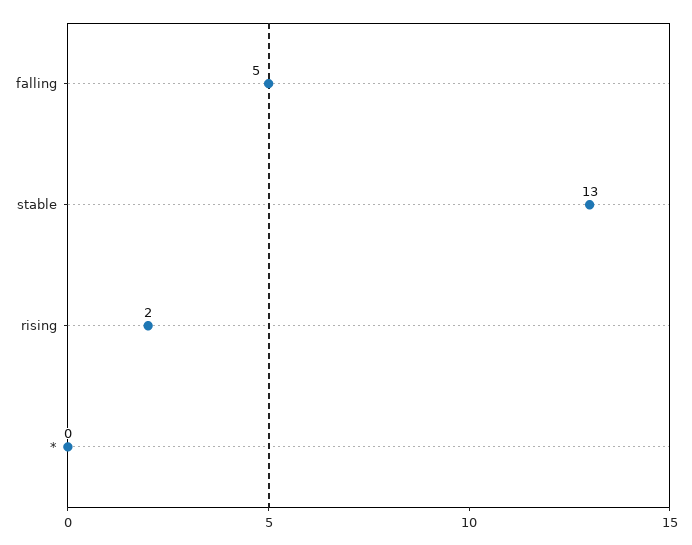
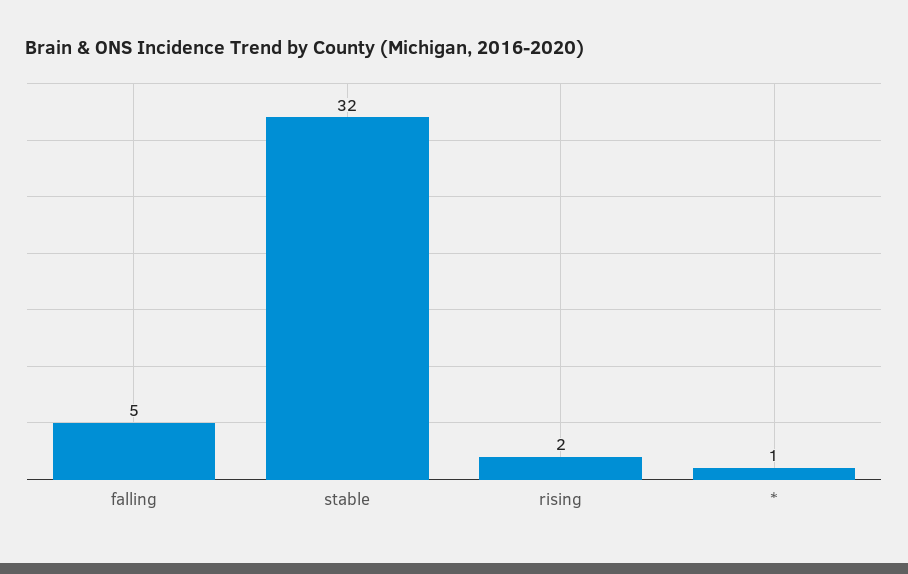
stable: 13 -> 32
*: 0 -> 1

